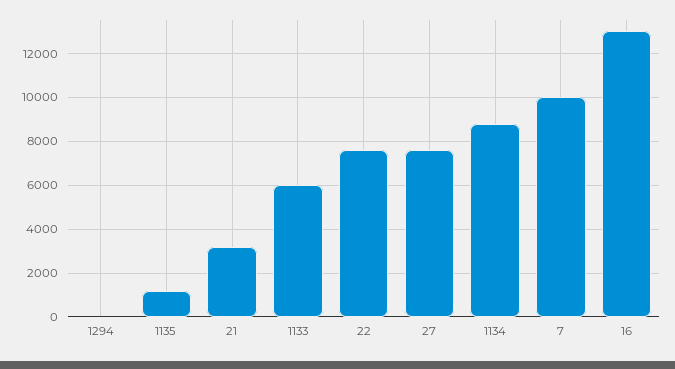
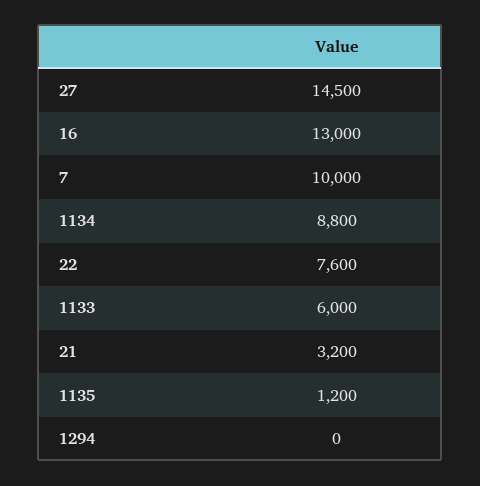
27: 7500 -> 14500

